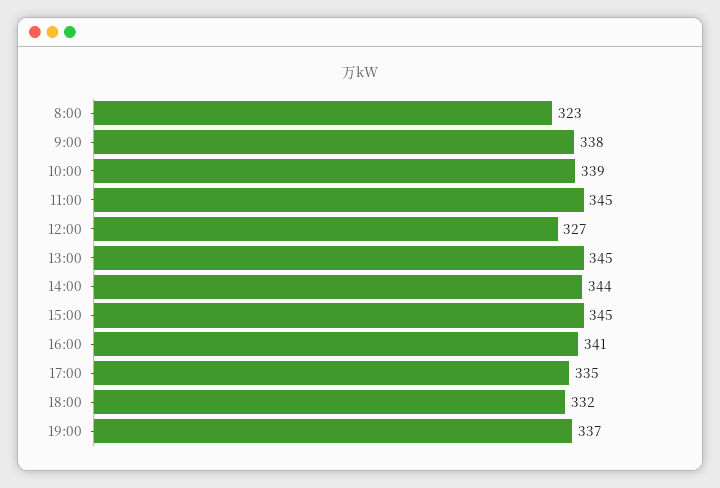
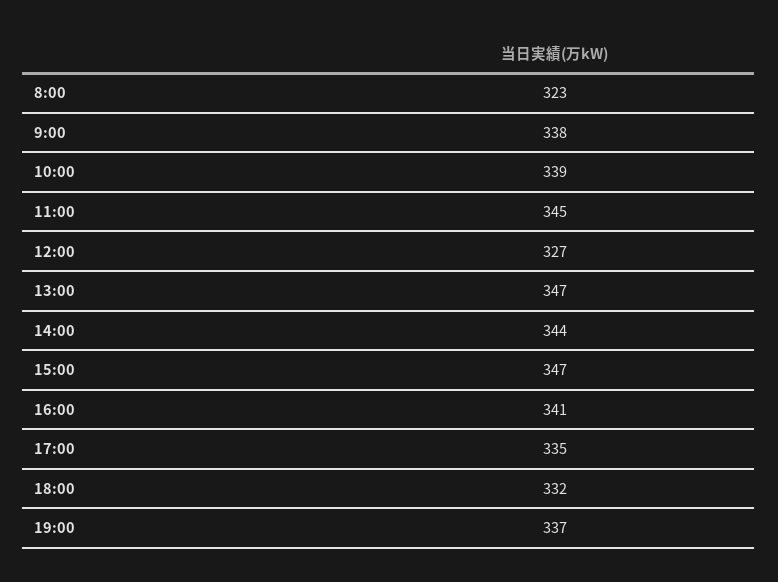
13:00: 345 -> 347
15:00: 345 -> 347

